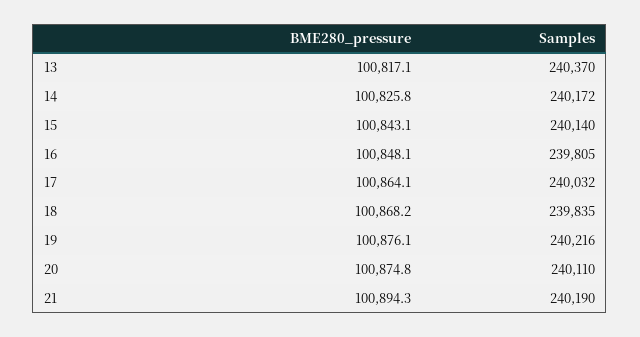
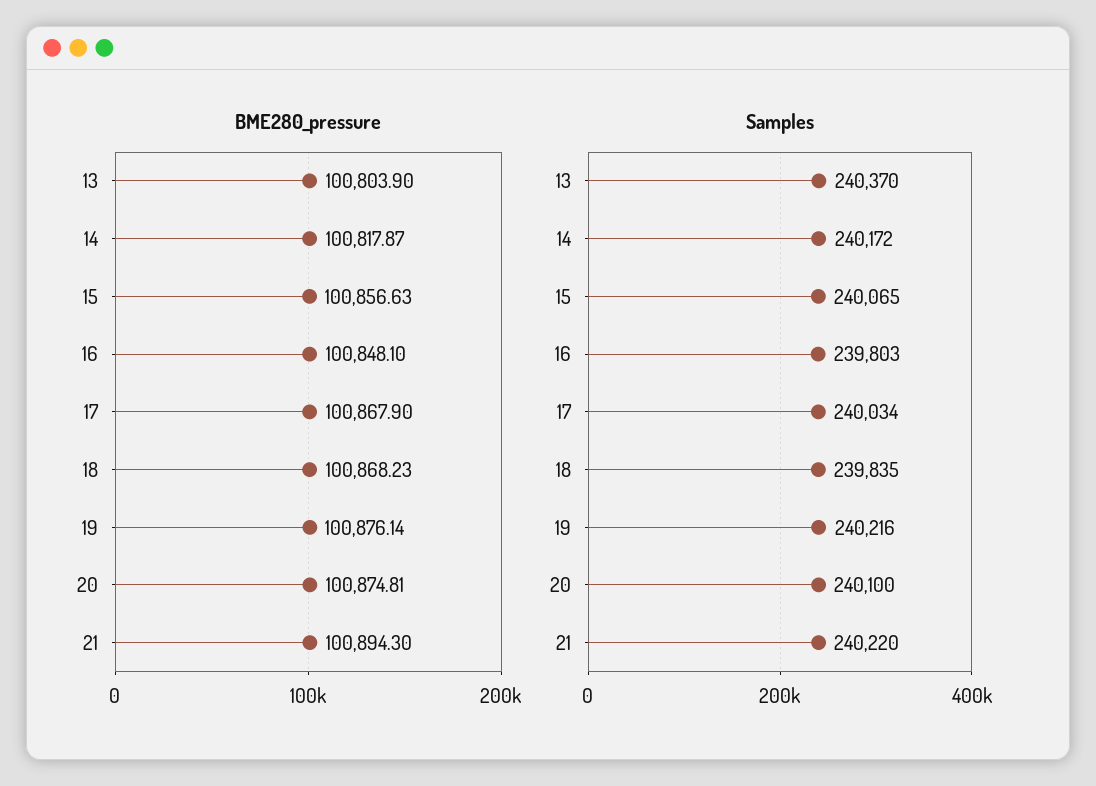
BME280_pressure, 13: 100817.1 -> 100803.9
BME280_pressure, 14: 100825.8 -> 100817.87
BME280_pressure, 15: 100843.1 -> 100856.63
Samples, 15: 240140 -> 240065
Samples, 16: 239805 -> 239803
BME280_pressure, 17: 100864.1 -> 100867.9
Samples, 17: 240032 -> 240034
Samples, 20: 240110 -> 240100
Samples, 21: 240190 -> 240220

